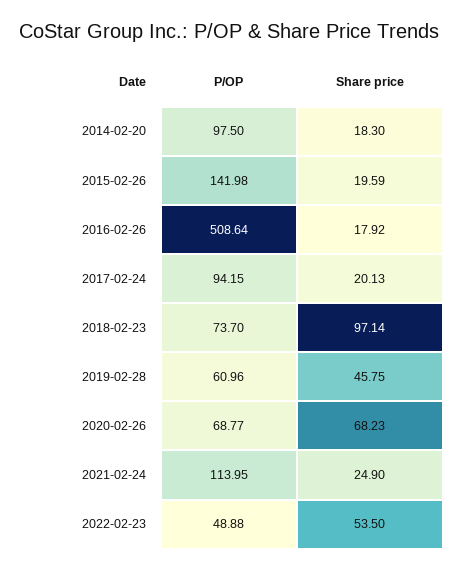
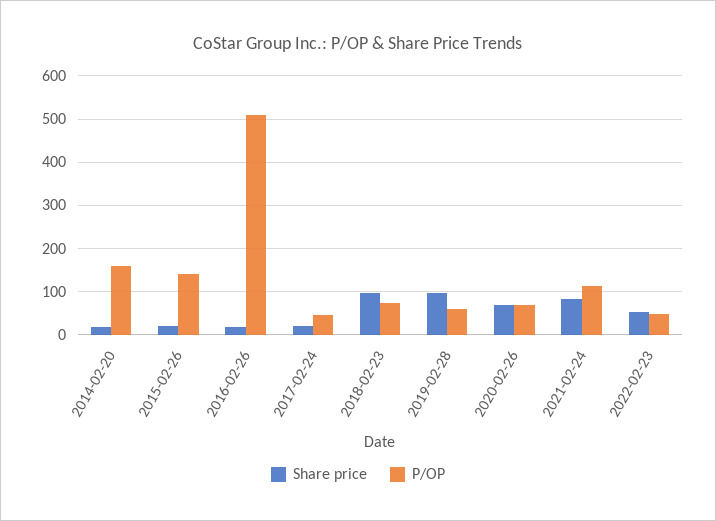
P/OP, 2014-02-20: 97.5 -> 160
P/OP, 2017-02-24: 94.15 -> 40
Share price, 2019-02-28: 45.75 -> 100
Share price, 2021-02-24: 24.9 -> 80

